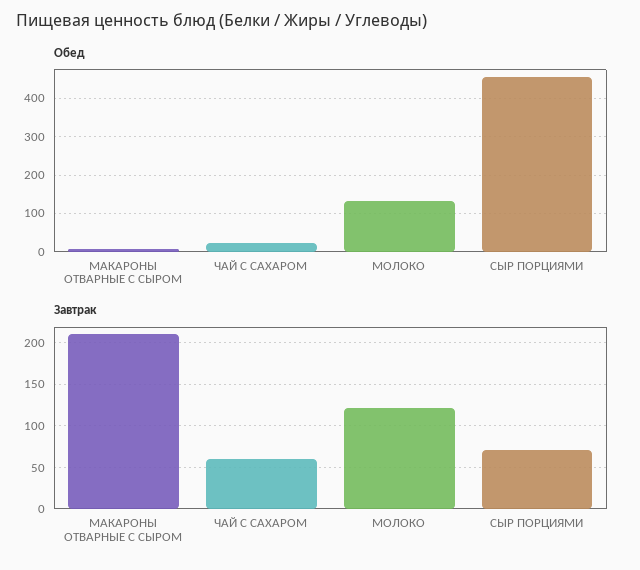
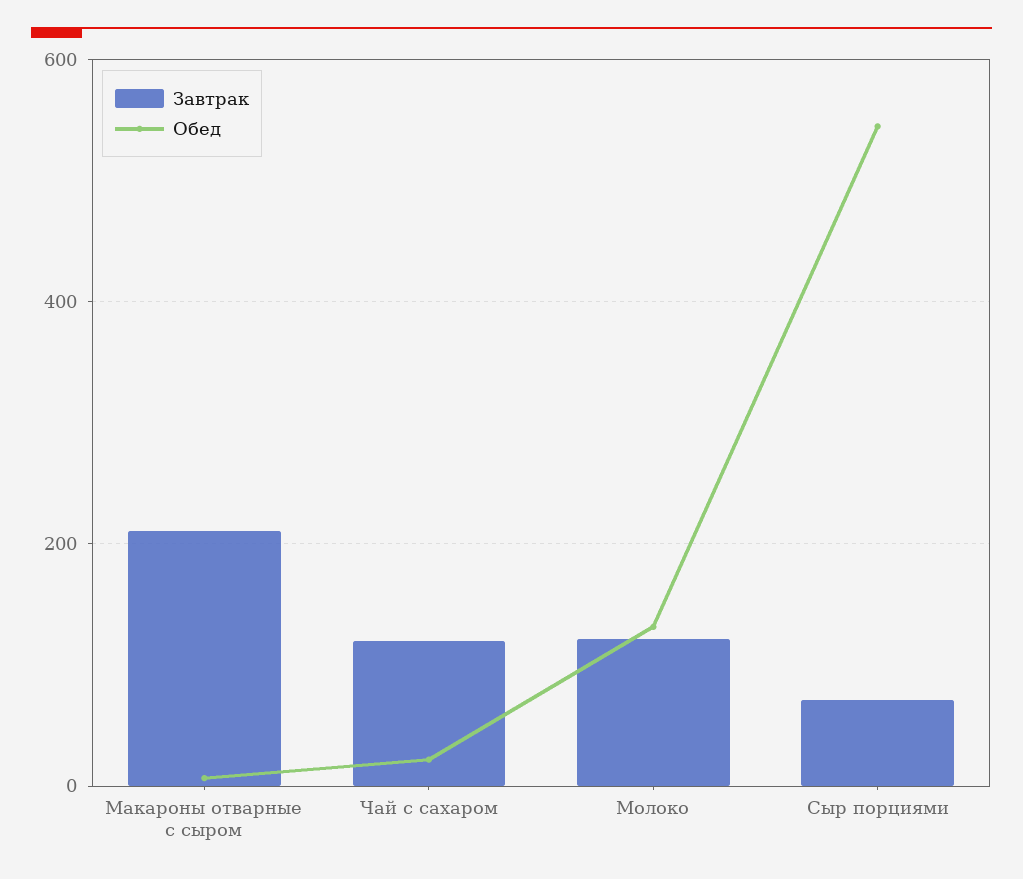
Обед, СЫР ПОРЦИЯМИ: 460 -> 540
Завтрак, ЧАЙ С САХАРОМ: 60 -> 120

